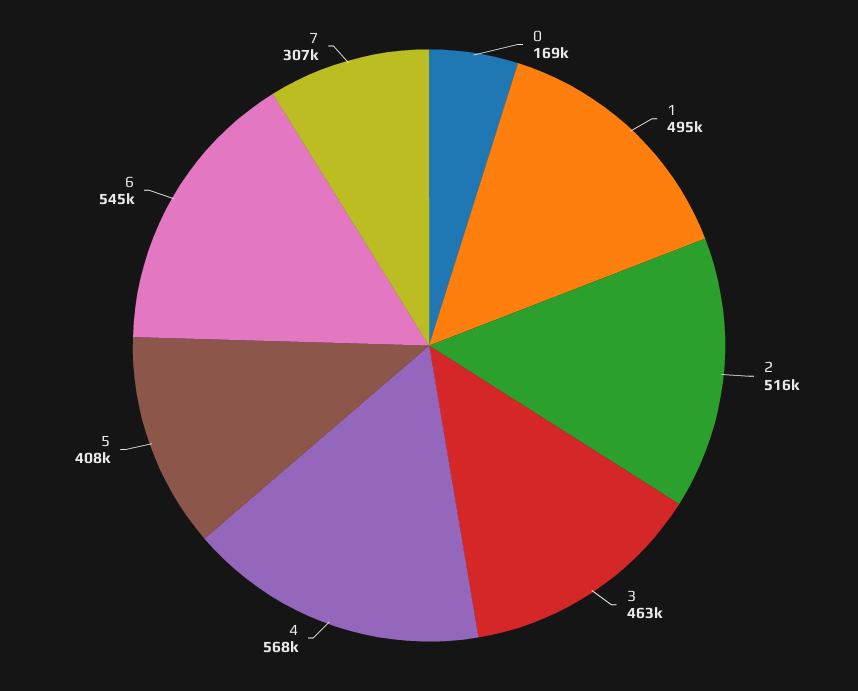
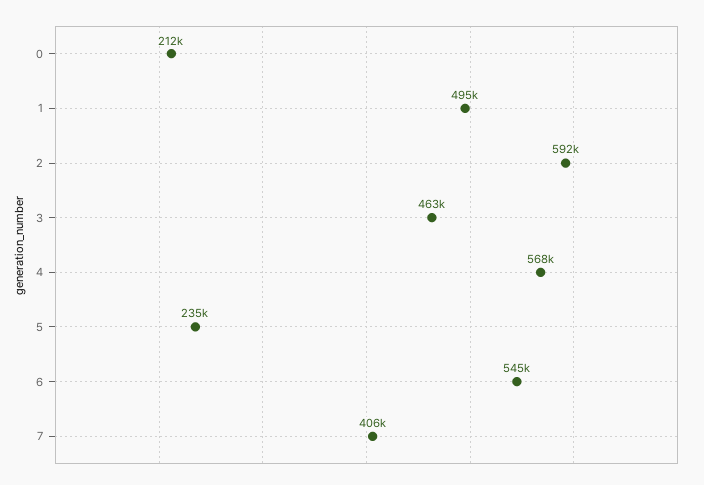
0: 169000 -> 212000
2: 516000 -> 592000
5: 408000 -> 235000
7: 307000 -> 406000

